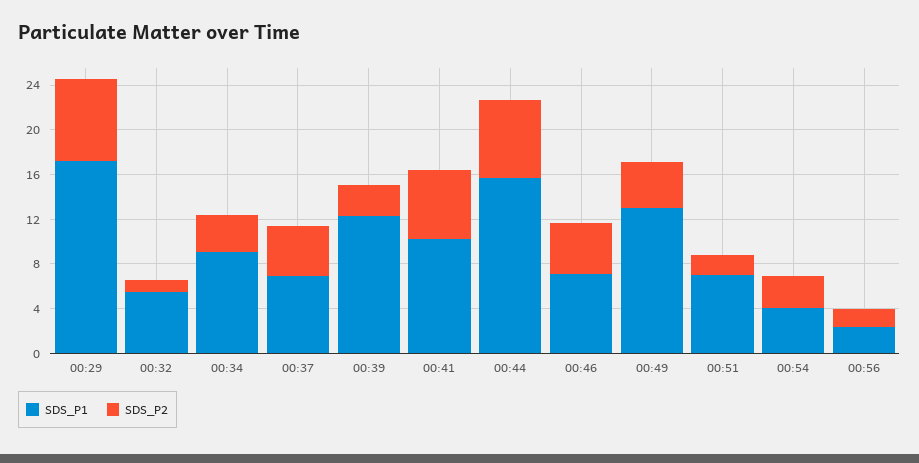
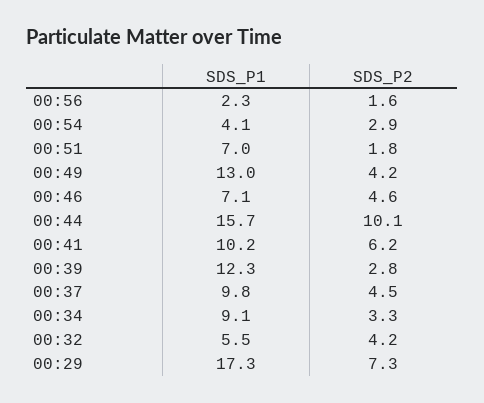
SDS_P2, 00:32: 1 -> 4.2
SDS_P1, 00:37: 7 -> 9.8
SDS_P2, 00:44: 7 -> 10.1

